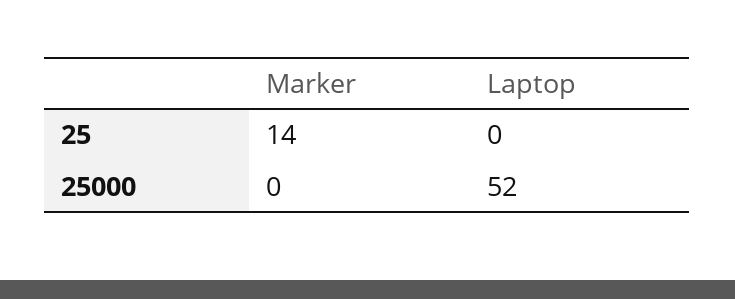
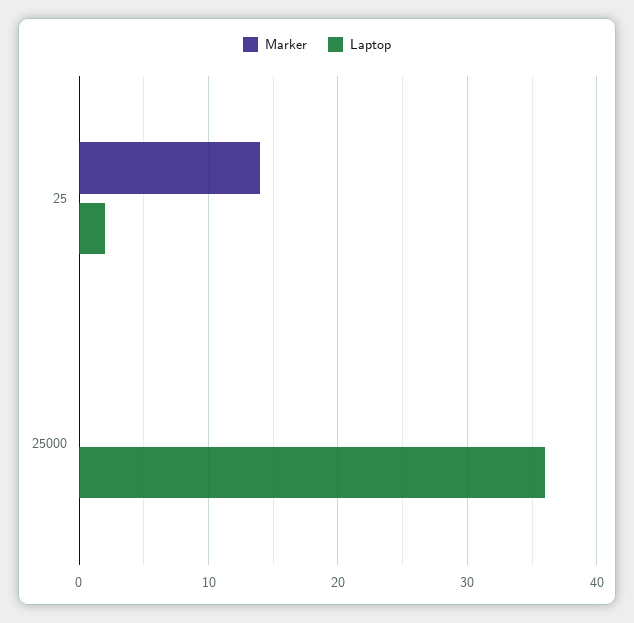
Laptop, 25: 0 -> 2
Laptop, 25000: 52 -> 36

